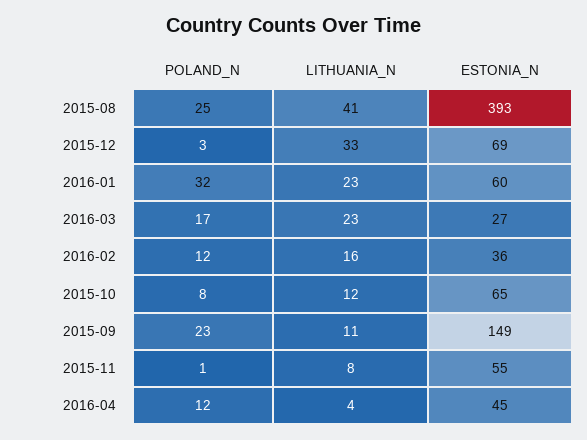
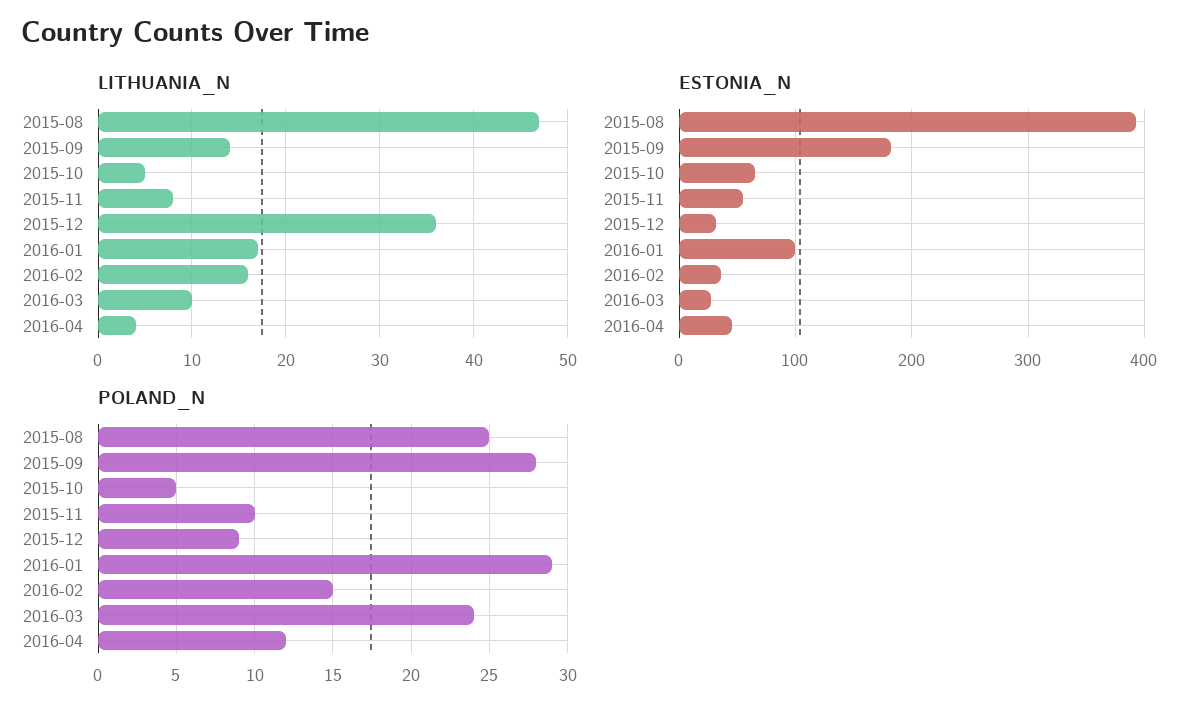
LITHUANIA_N, 2015-08: 41 -> 47
POLAND_N, 2015-12: 3 -> 9
LITHUANIA_N, 2015-12: 33 -> 36
ESTONIA_N, 2015-12: 69 -> 30
POLAND_N, 2016-01: 32 -> 29
LITHUANIA_N, 2016-01: 23 -> 17
ESTONIA_N, 2016-01: 60 -> 100
POLAND_N, 2016-03: 17 -> 24
LITHUANIA_N, 2016-03: 23 -> 10
POLAND_N, 2016-02: 12 -> 15
POLAND_N, 2015-10: 8 -> 5
LITHUANIA_N, 2015-10: 12 -> 5
POLAND_N, 2015-09: 23 -> 28
LITHUANIA_N, 2015-09: 11 -> 14
ESTONIA_N, 2015-09: 149 -> 180
POLAND_N, 2015-11: 1 -> 10

